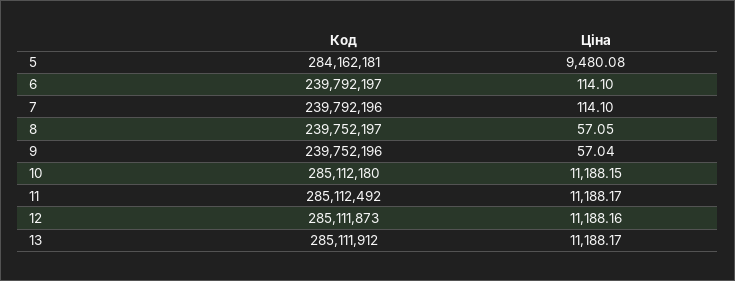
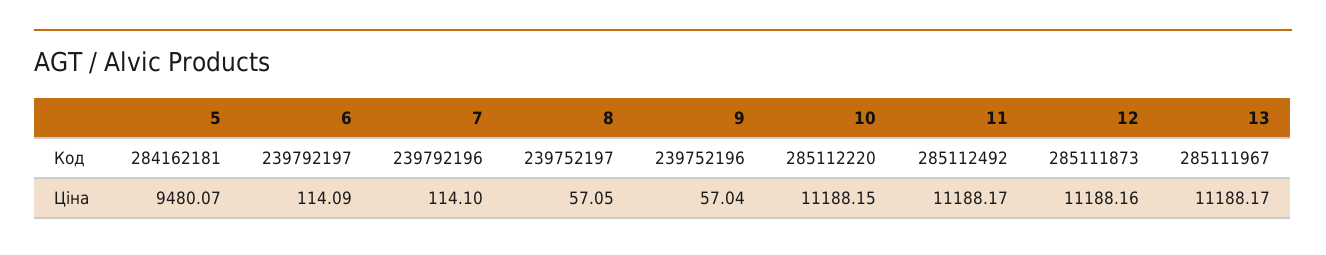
Ціна, 5: 9480.08 -> 9480.07
Ціна, 6: 114.1 -> 114.09
Код, 10: 285112180 -> 285112220
Код, 13: 285111912 -> 285111967

